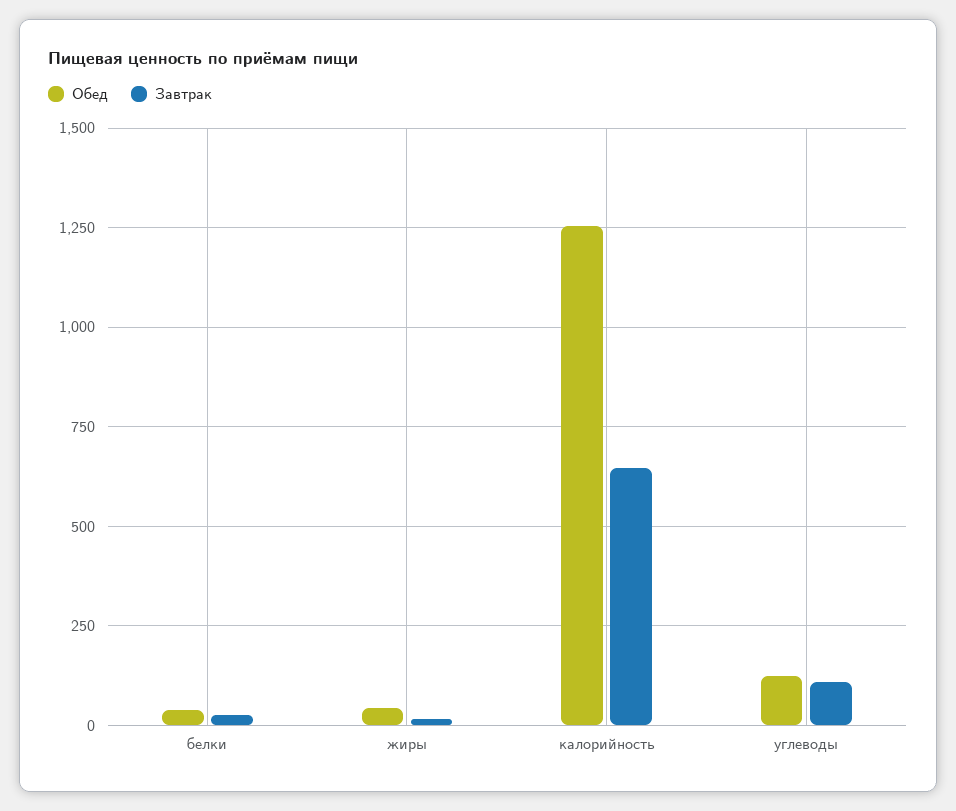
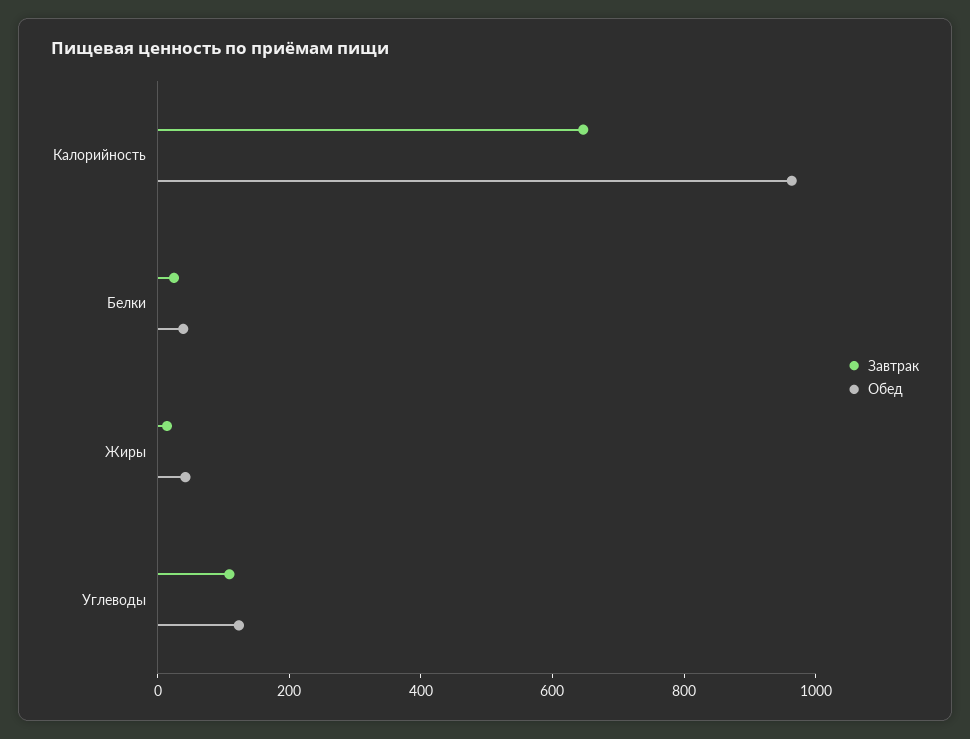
Обед, калорийность: 1250 -> 950

